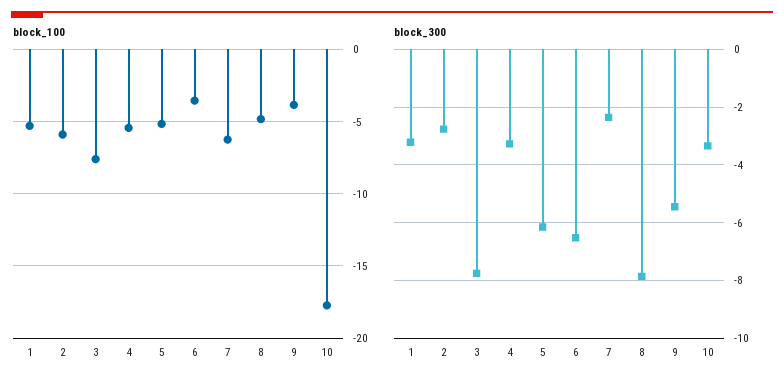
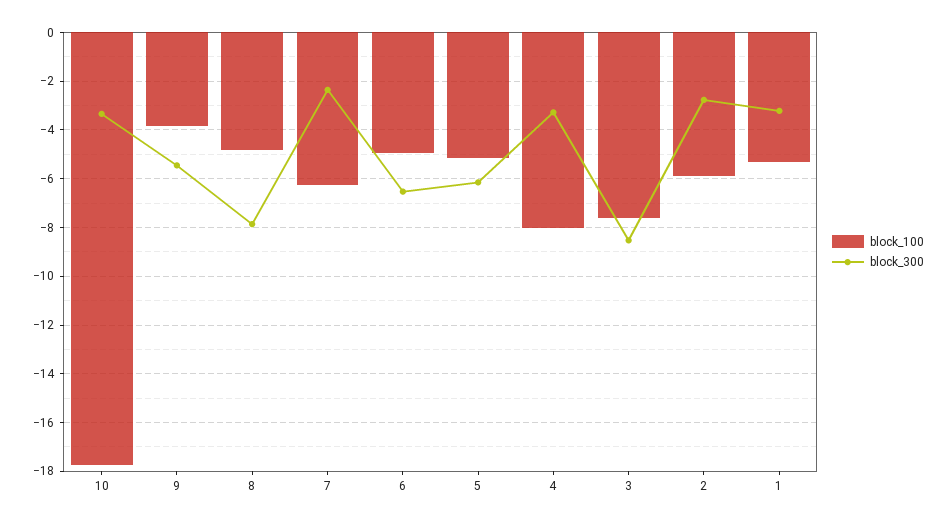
block_100, 4: -5.5 -> -8
block_100, 6: -3.5 -> -5
block_300, 3: -7.75 -> -8.5

